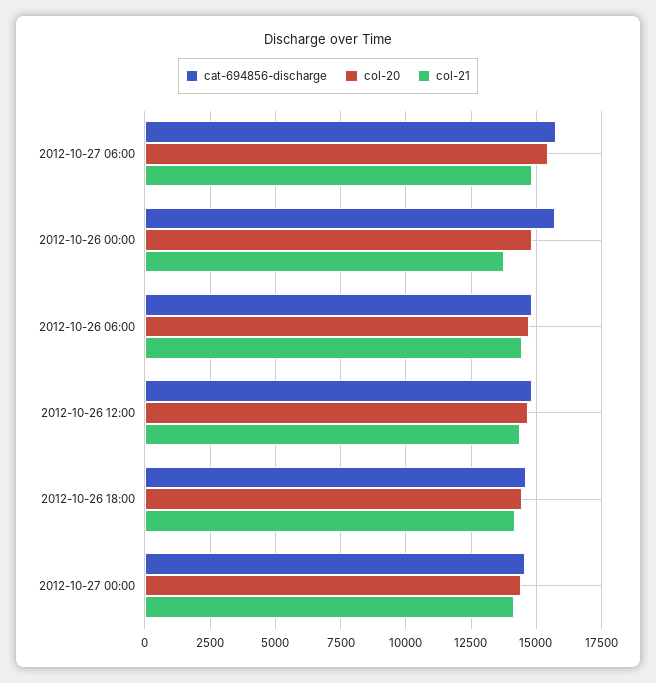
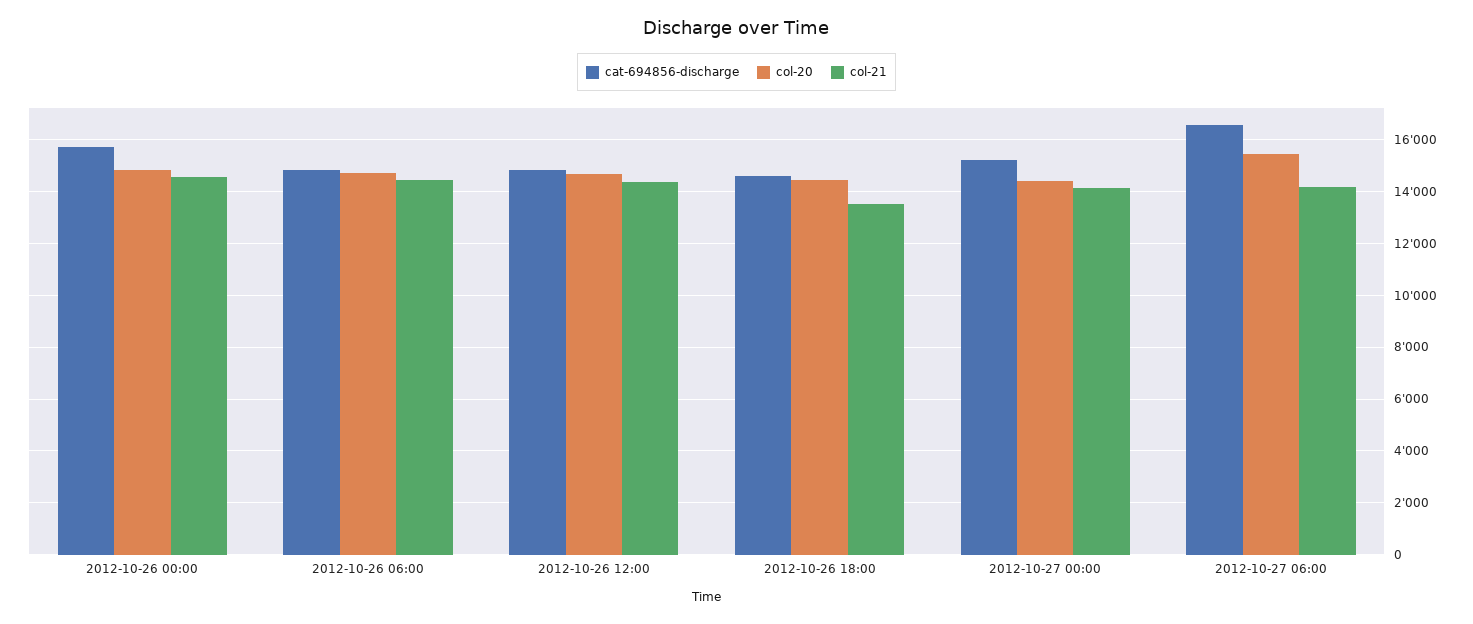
cat-694856-discharge, 2012-10-27 06:00: 15750 -> 16500
col-21, 2012-10-27 06:00: 14750 -> 14250
col-21, 2012-10-26 00:00: 13750 -> 14500
col-21, 2012-10-26 18:00: 14250 -> 13500
cat-694856-discharge, 2012-10-27 00:00: 14500 -> 15250

